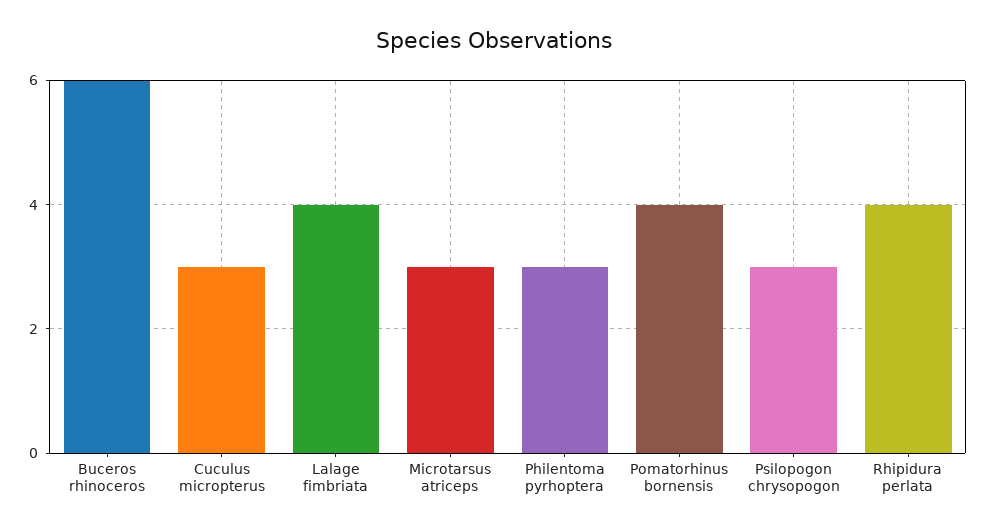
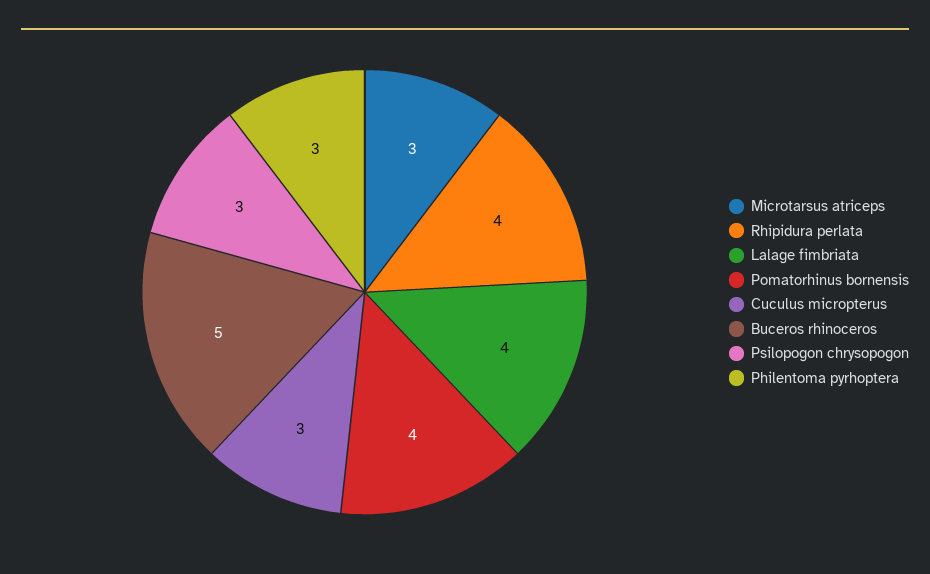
Buceros rhinoceros: 6 -> 5

